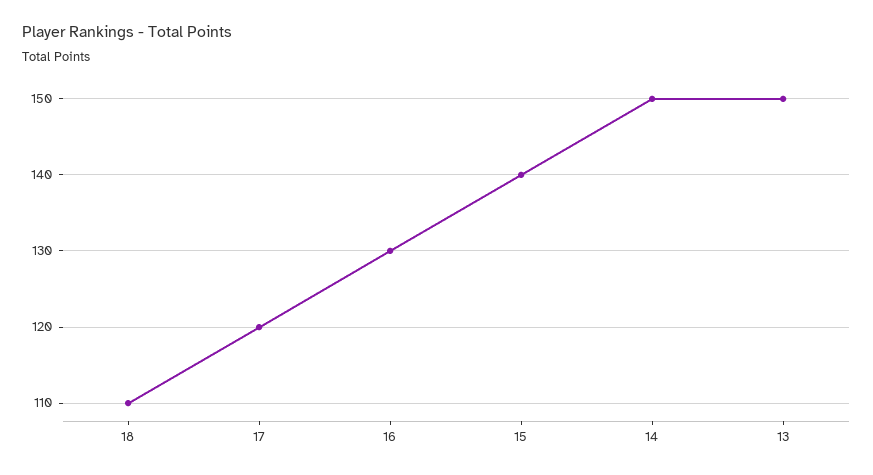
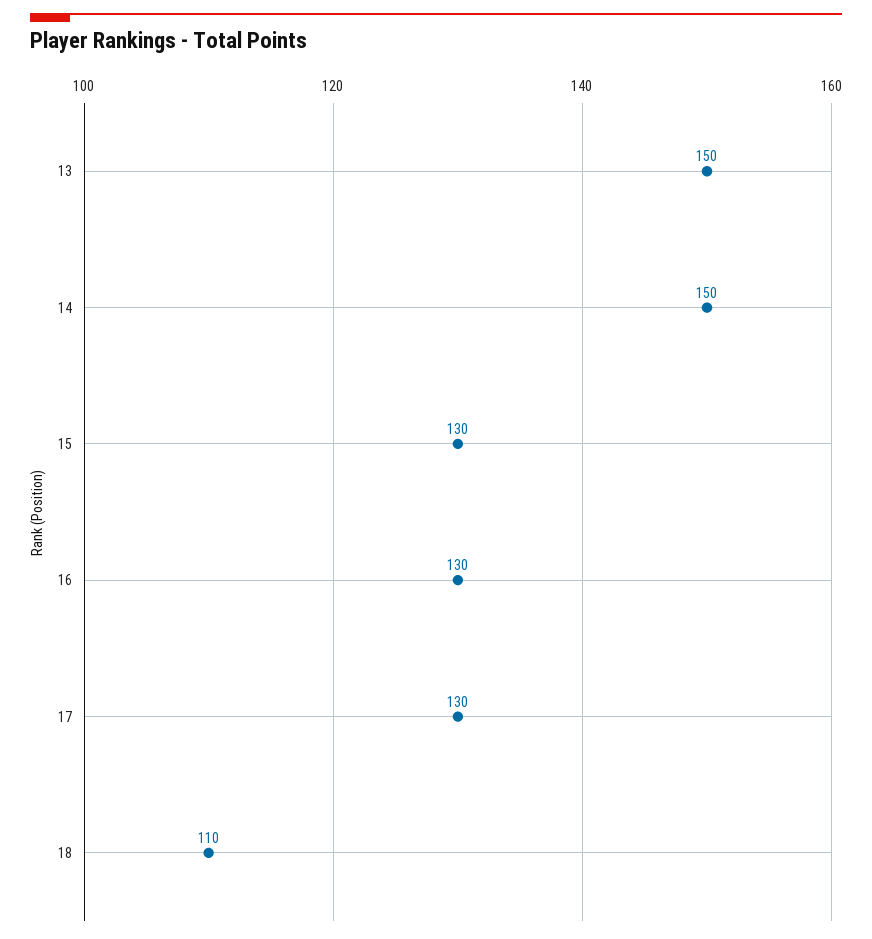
17: 120 -> 130
15: 140 -> 130

